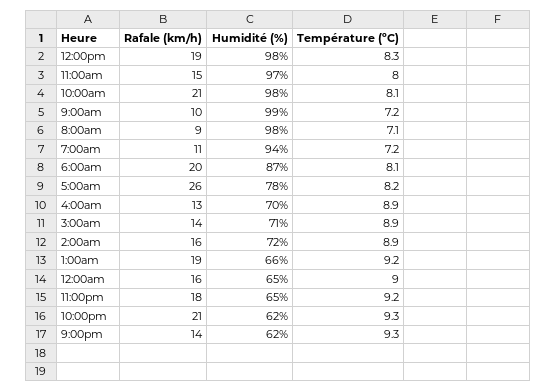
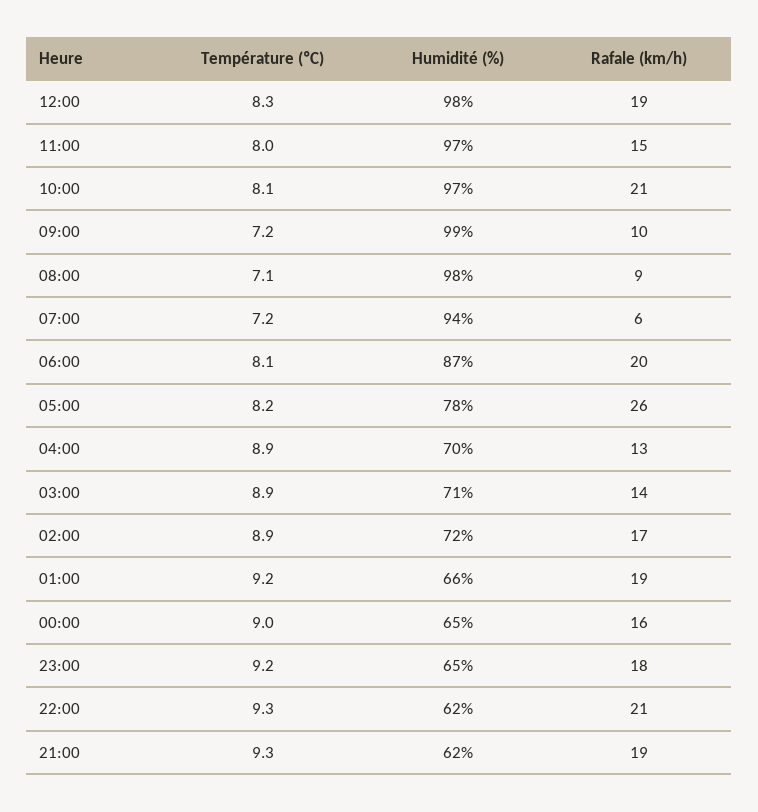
Humidité (%), 10:00am: 98 -> 97
Rafale (km/h), 7:00am: 11 -> 6
Rafale (km/h), 2:00am: 16 -> 17
Rafale (km/h), 9:00pm: 14 -> 19

